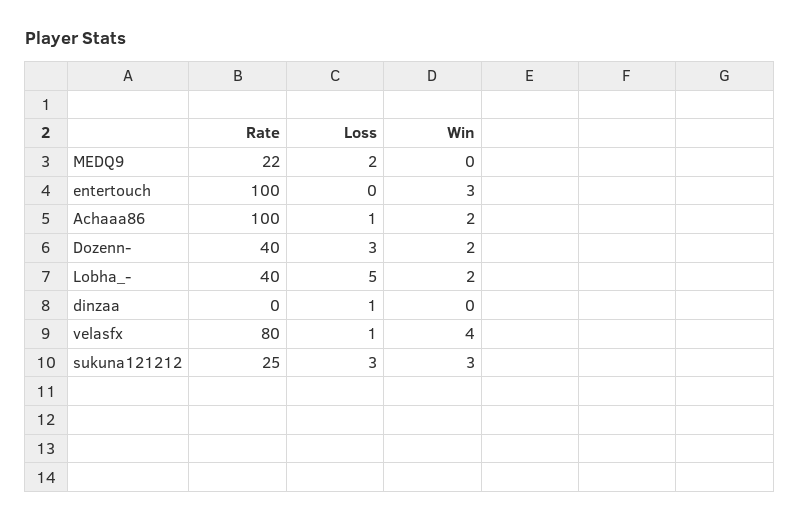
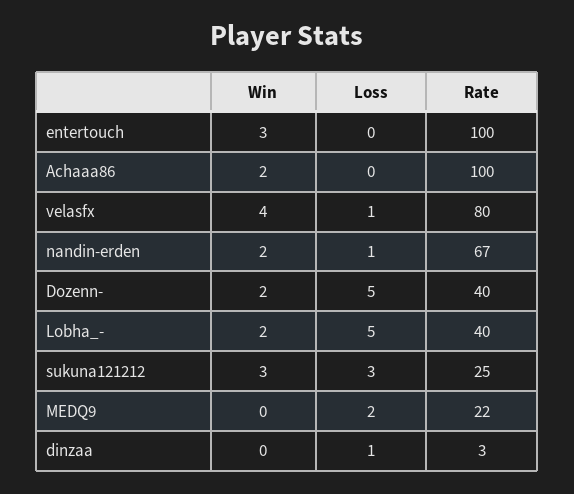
Loss, Achaaa86: 1 -> 0
Loss, Dozenn-: 3 -> 5
Rate, dinzaa: 0 -> 3
Win, nandin-erden: none -> 2
Loss, nandin-erden: none -> 1
Rate, nandin-erden: none -> 67

